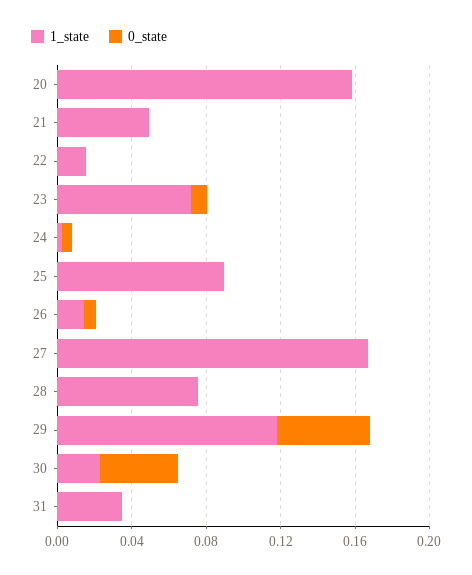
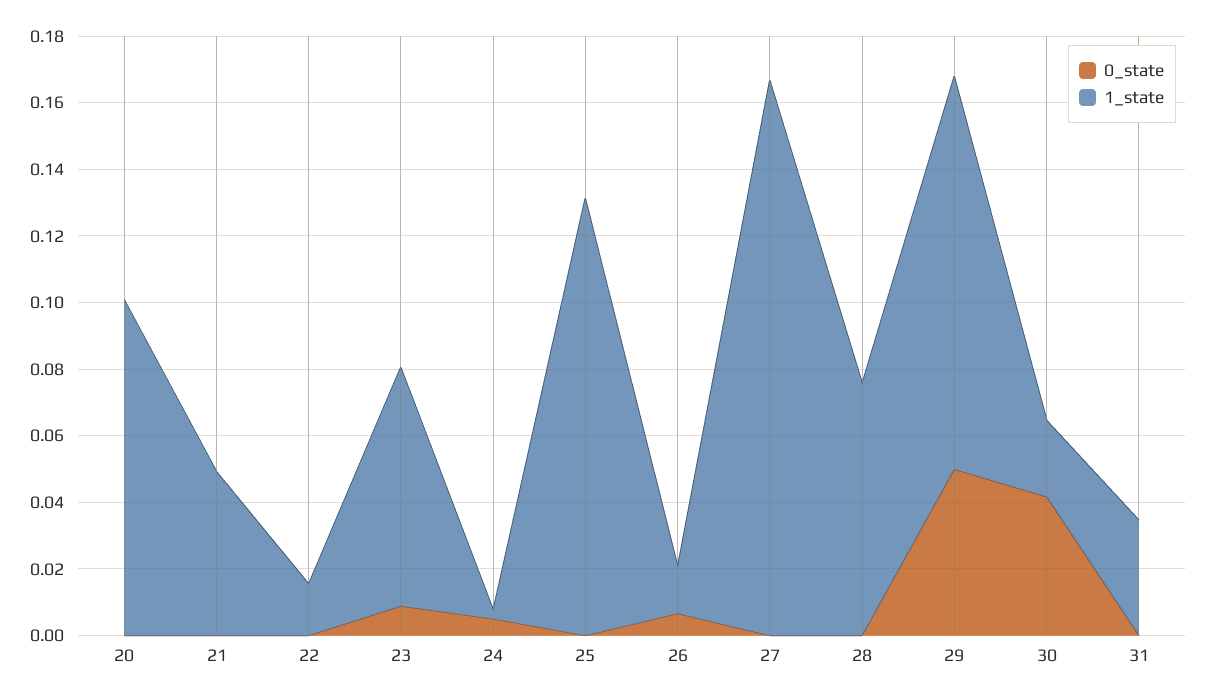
1_state, 20: 0.16 -> 0.1
1_state, 25: 0.09 -> 0.13

